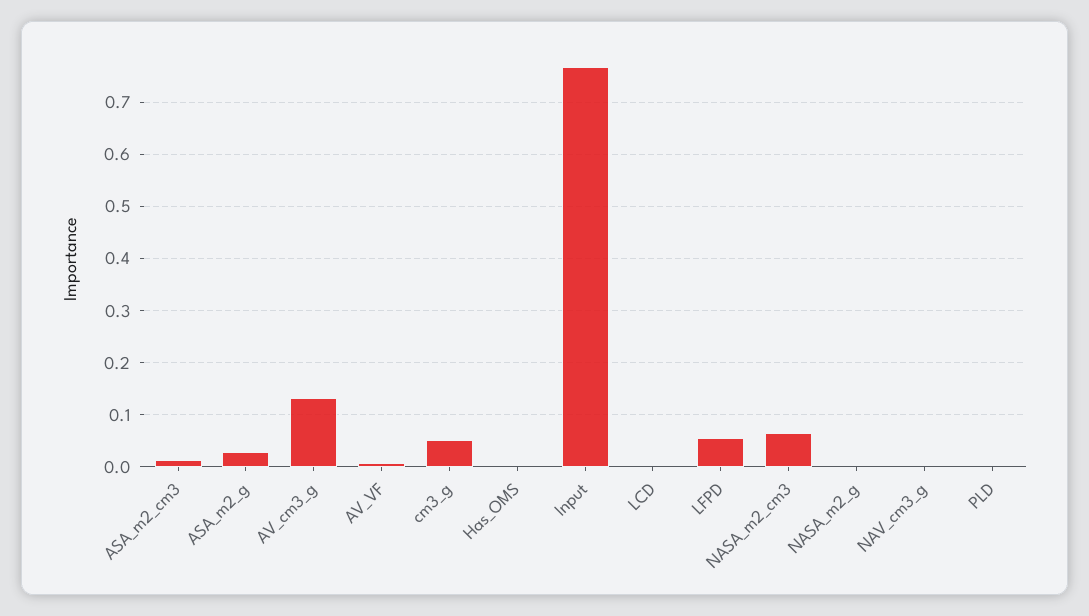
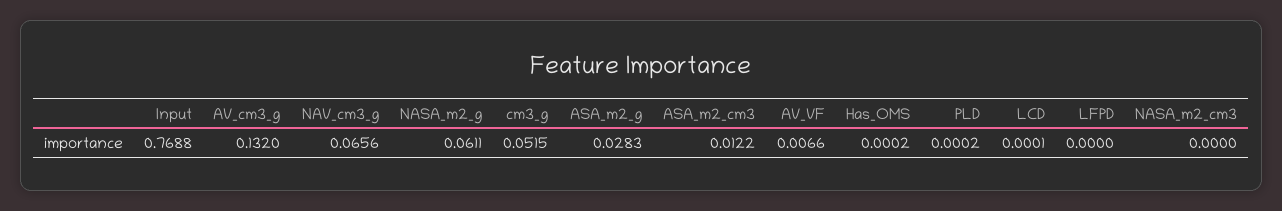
LFPD: 0.06 -> 0
NASA_m2_cm3: 0.06 -> 0
NASA_m2_g: 0 -> 0.0611
NAV_cm3_g: 0 -> 0.0656

